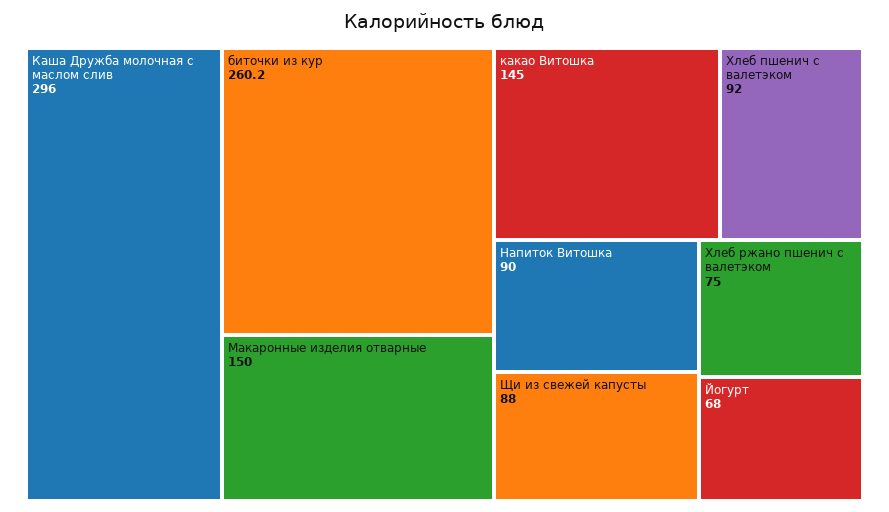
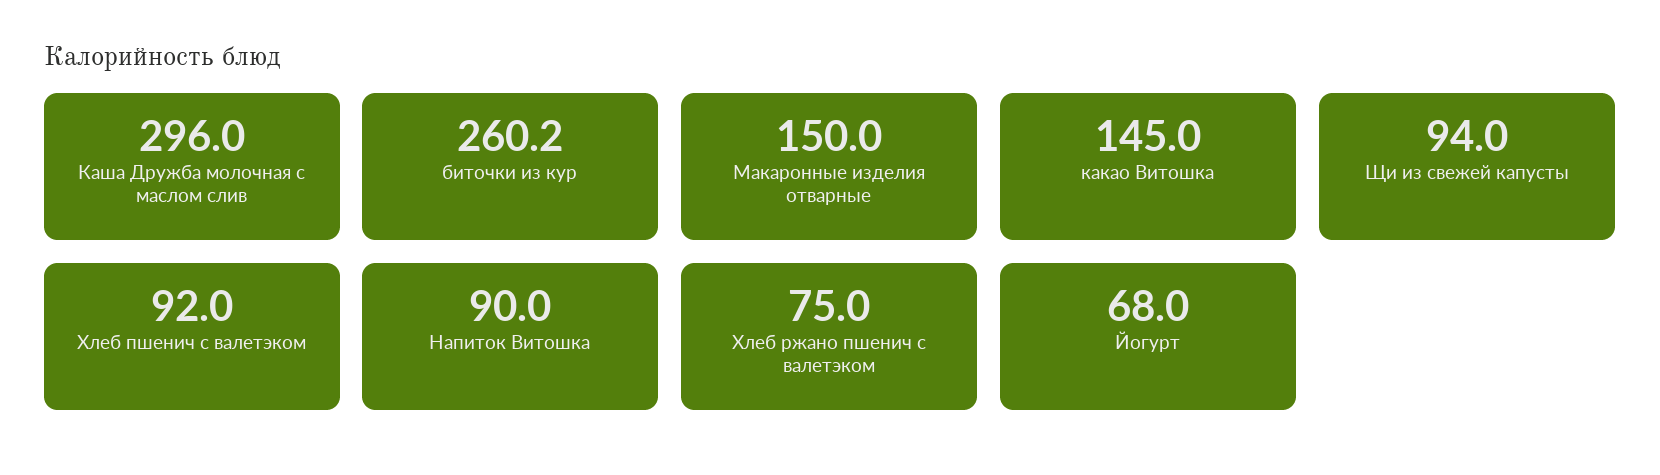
Щи из свежей капусты: 88 -> 94

